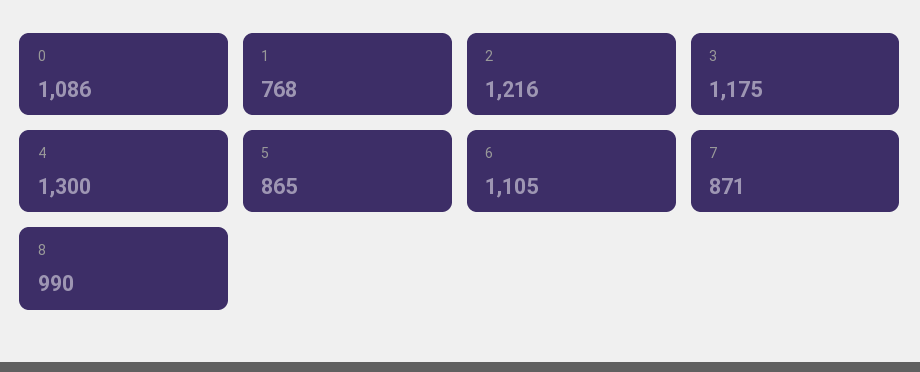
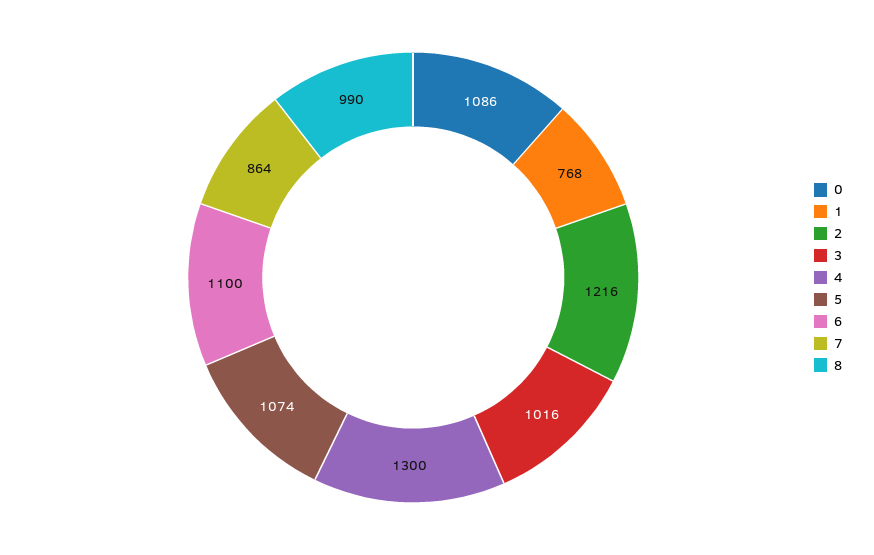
3: 1175 -> 1016
5: 865 -> 1074
6: 1105 -> 1100
7: 871 -> 864

